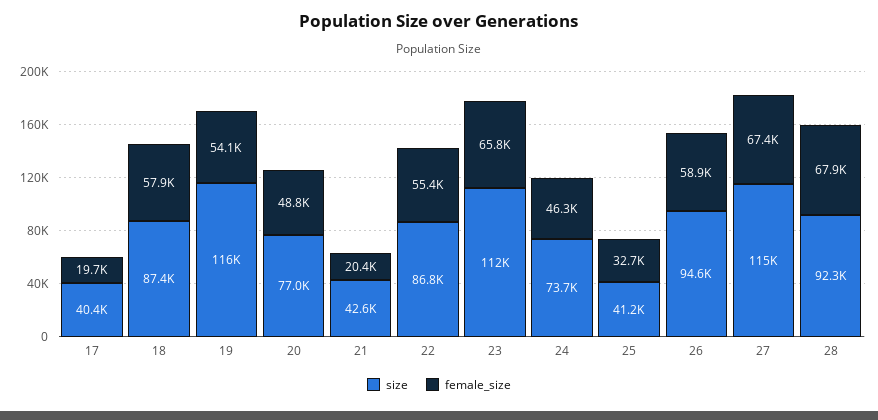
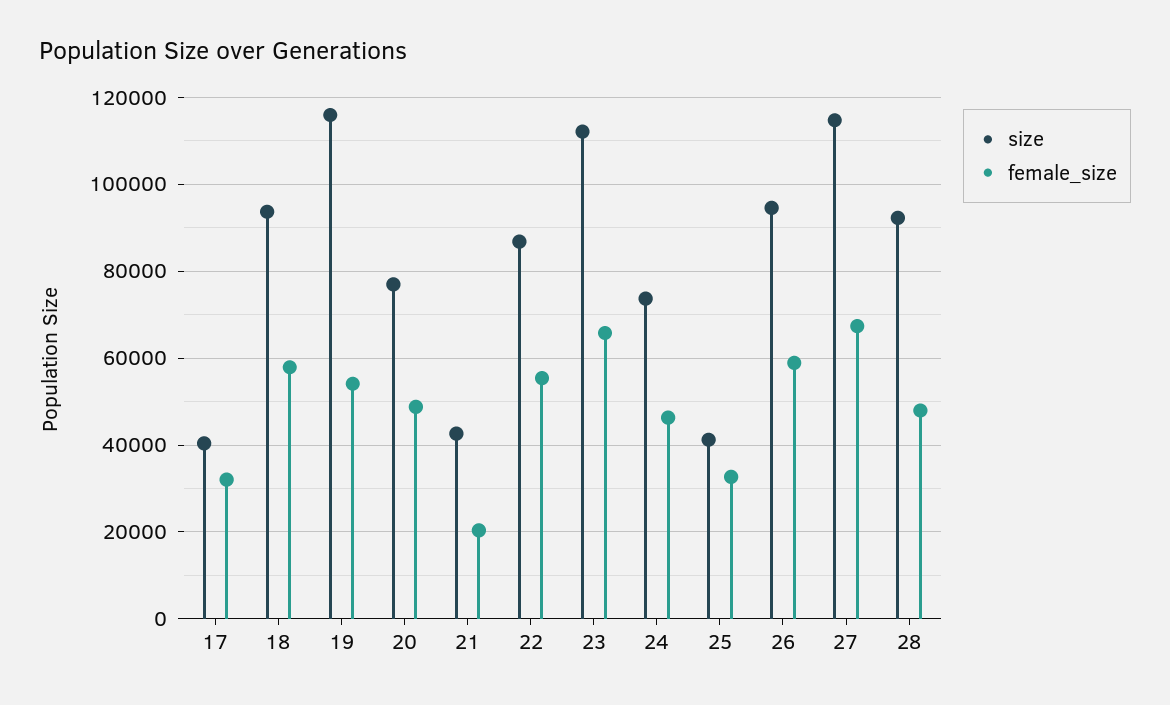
female_size, 17: 19700 -> 32000
size, 18: 87400 -> 94000
female_size, 28: 67900 -> 48000

